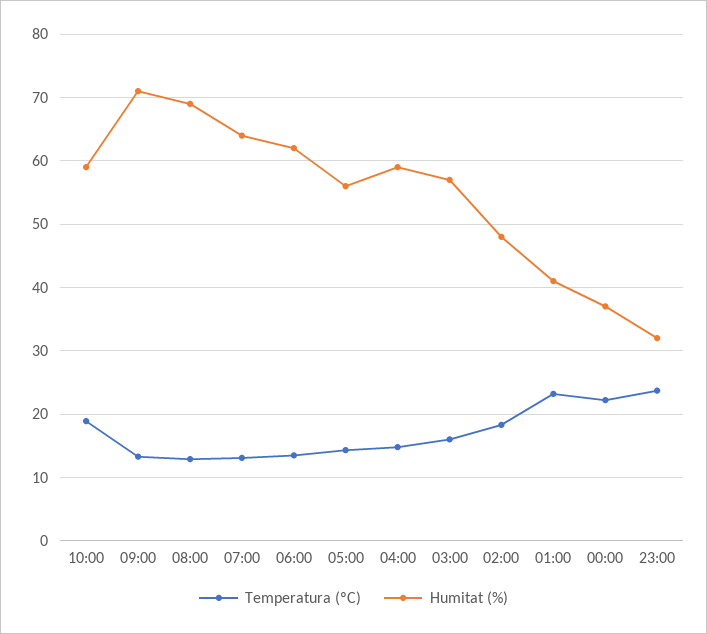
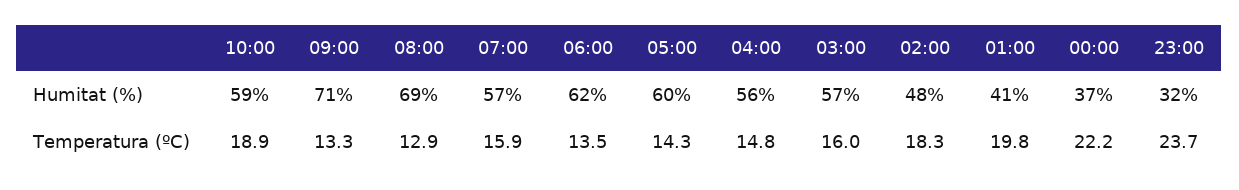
Temperatura (ºC), 07:00: 13 -> 15.9
Humitat (%), 07:00: 64 -> 57
Humitat (%), 05:00: 56 -> 60
Humitat (%), 04:00: 59 -> 56
Temperatura (ºC), 01:00: 23 -> 19.8

